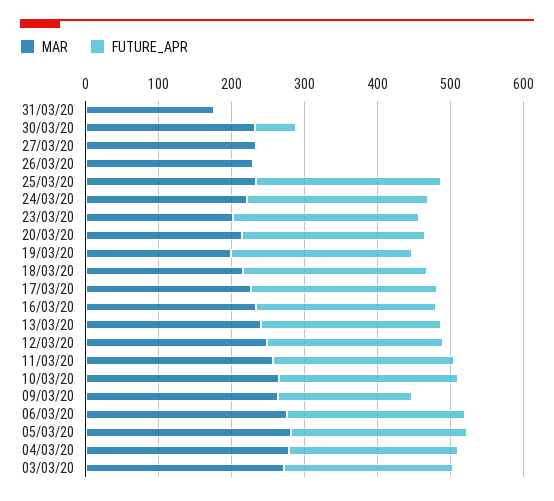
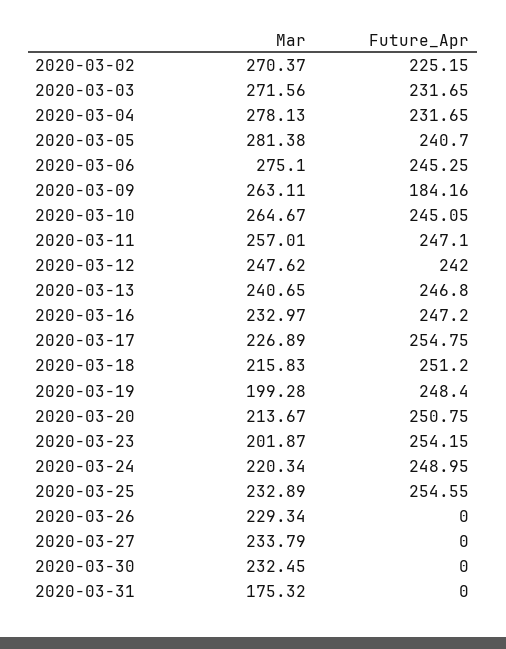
FUTURE_APR, 30/03/20: 60 -> 0
MAR, 2020-03-02: none -> 270.37
FUTURE_APR, 2020-03-02: none -> 225.15

